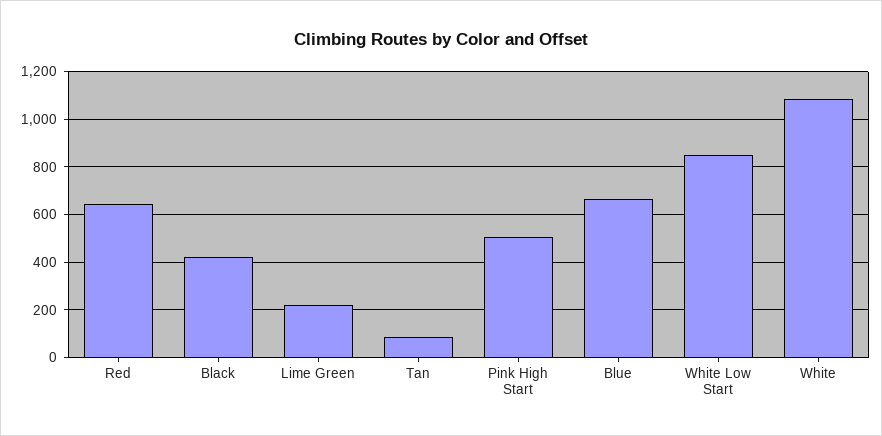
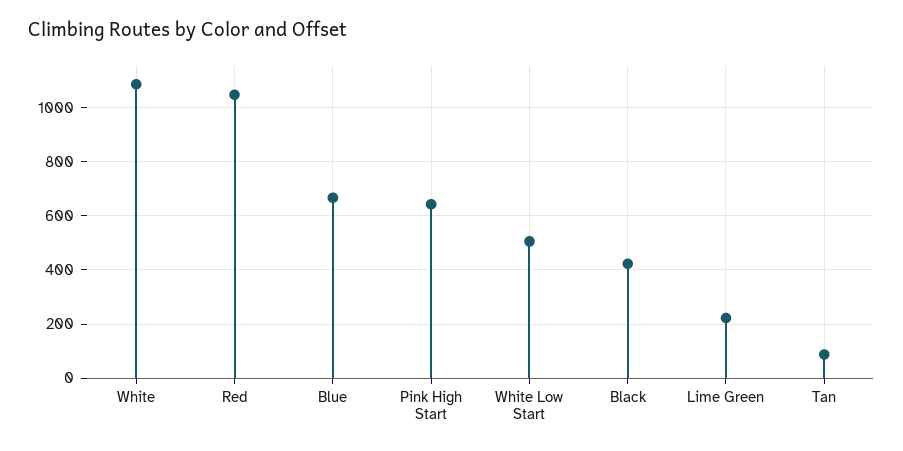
Red: 650 -> 1050
Pink High Start: 500 -> 650
White Low Start: 850 -> 500

